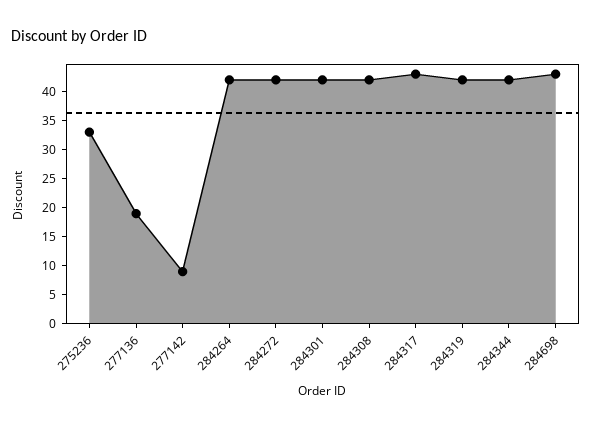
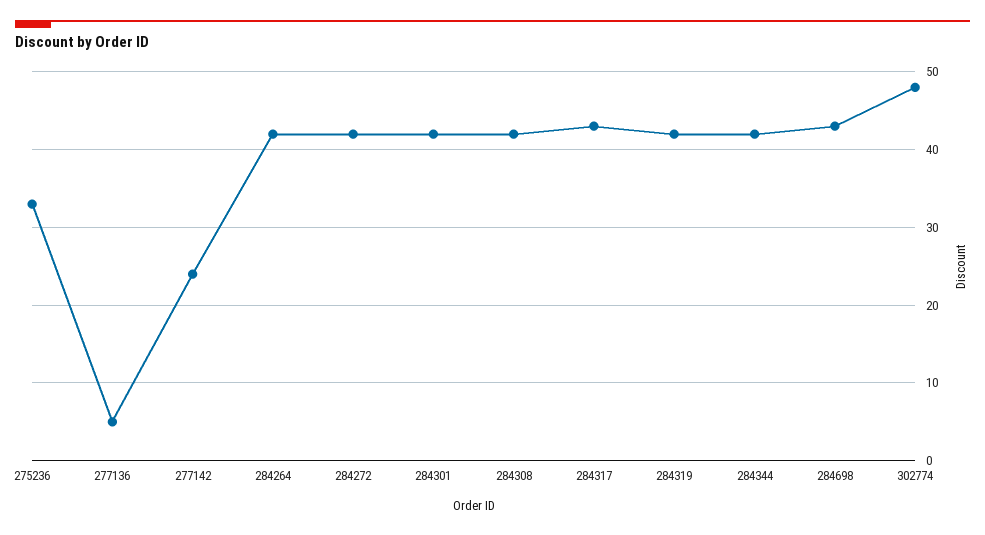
277136: 20 -> 5
277142: 10 -> 24
302774: none -> 48

